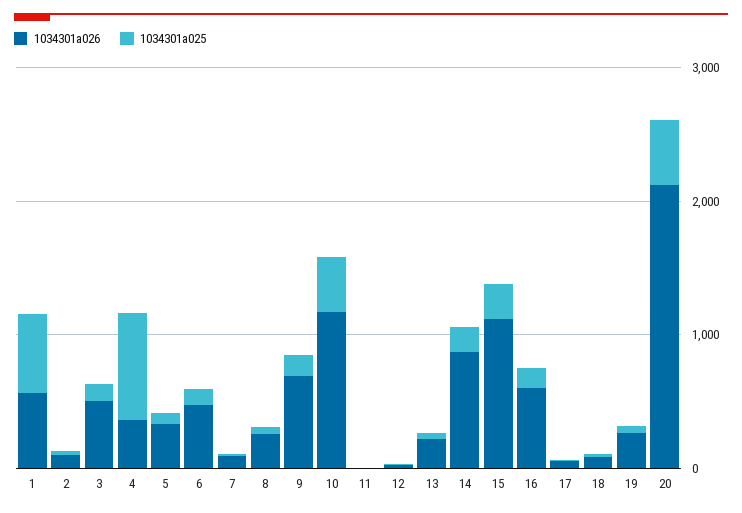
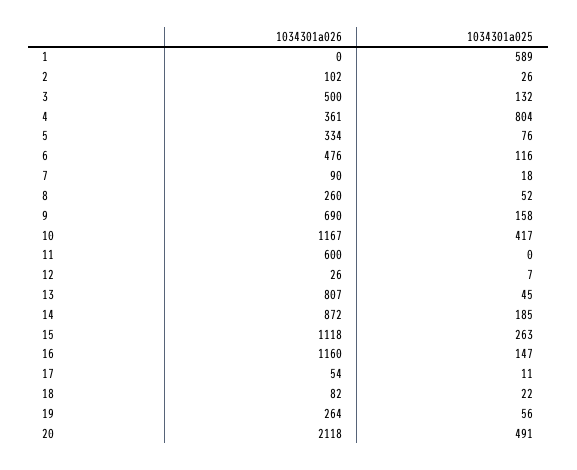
1034301a026, 1: 600 -> 0
1034301a026, 11: 0 -> 600
1034301a026, 13: 200 -> 807
1034301a026, 16: 600 -> 1160

